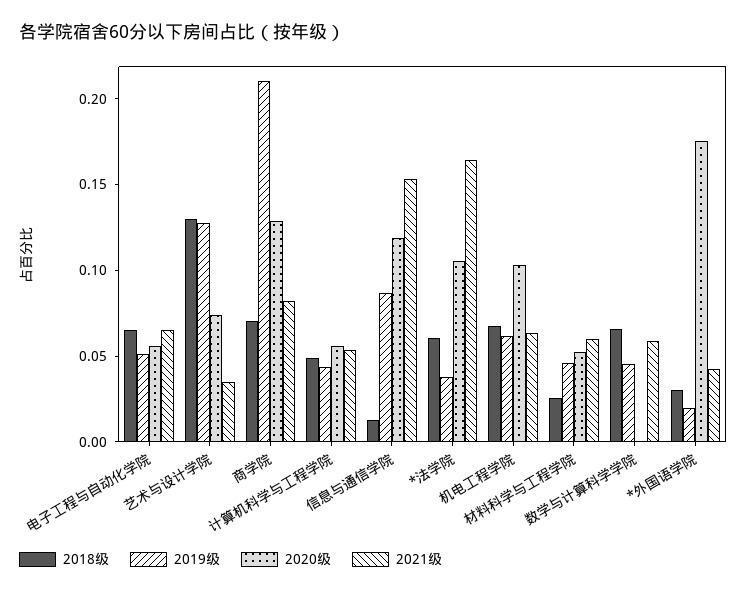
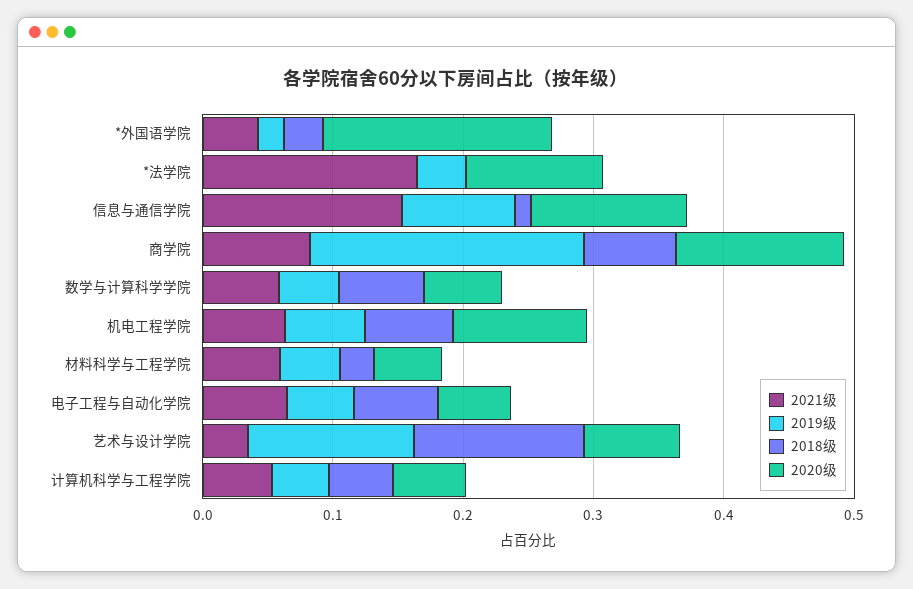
2018级, *法学院: 0.06 -> 0
2020级, 数学与计算科学学院: 0 -> 0.06

